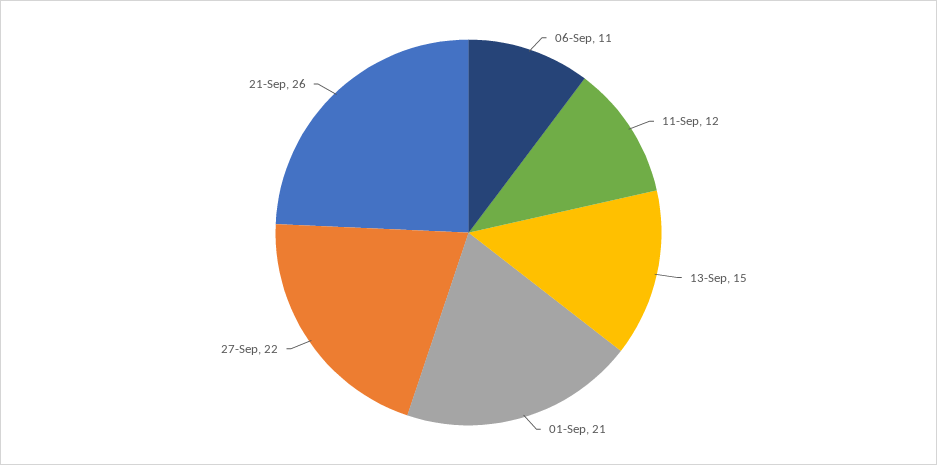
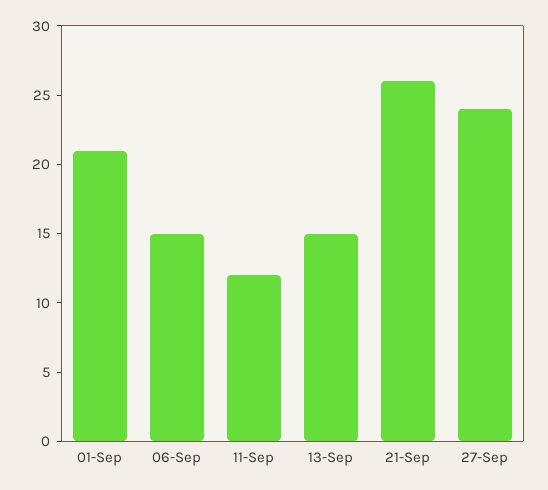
06-Sep: 11 -> 15
27-Sep: 22 -> 24

